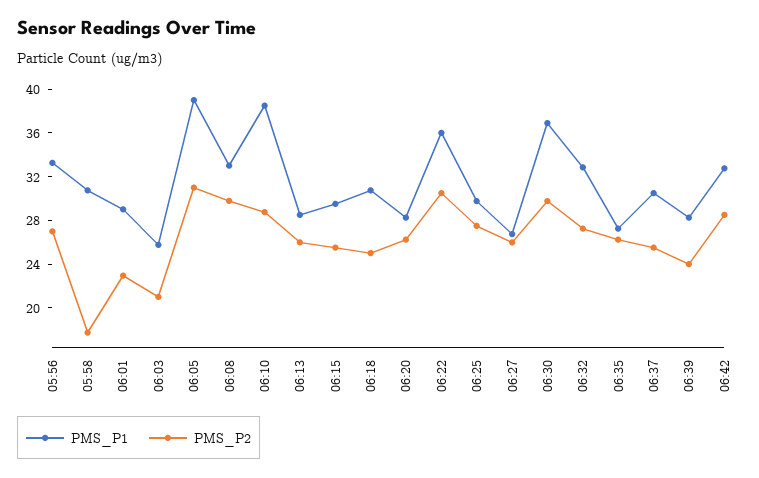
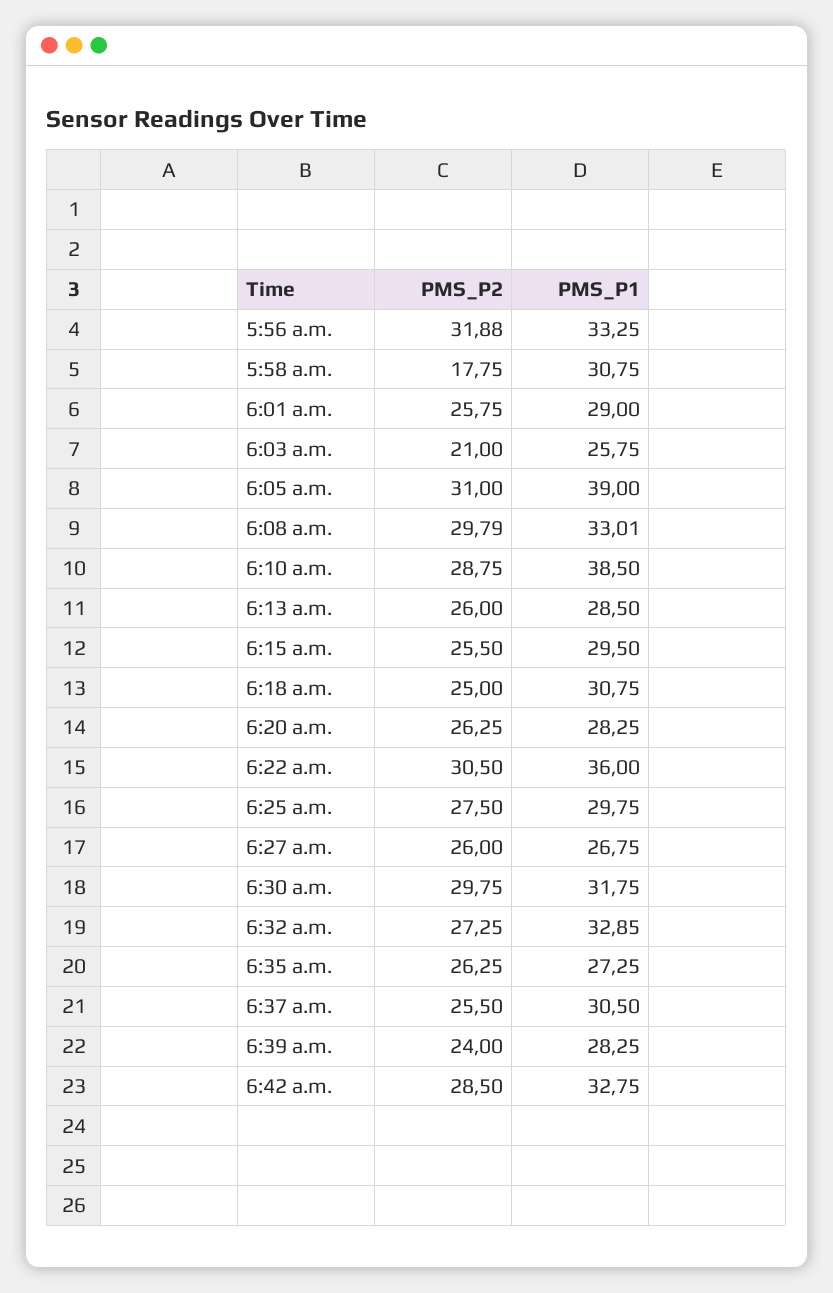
PMS_P2, 05:56: 27 -> 31.88
PMS_P2, 06:01: 23 -> 25.75
PMS_P1, 06:30: 37 -> 31.75

